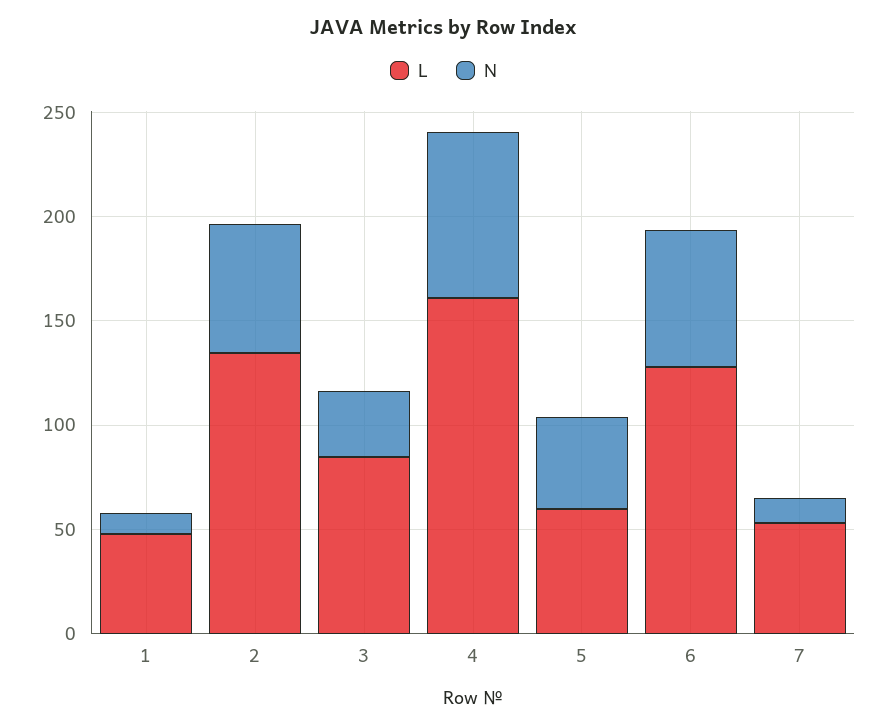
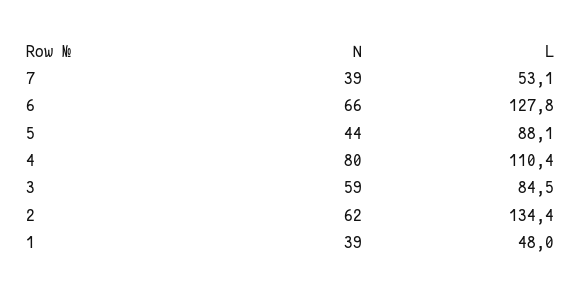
N, 1: 10 -> 39
N, 3: 30 -> 59
L, 4: 160 -> 110.4
L, 5: 60 -> 88.1
N, 7: 10 -> 39

